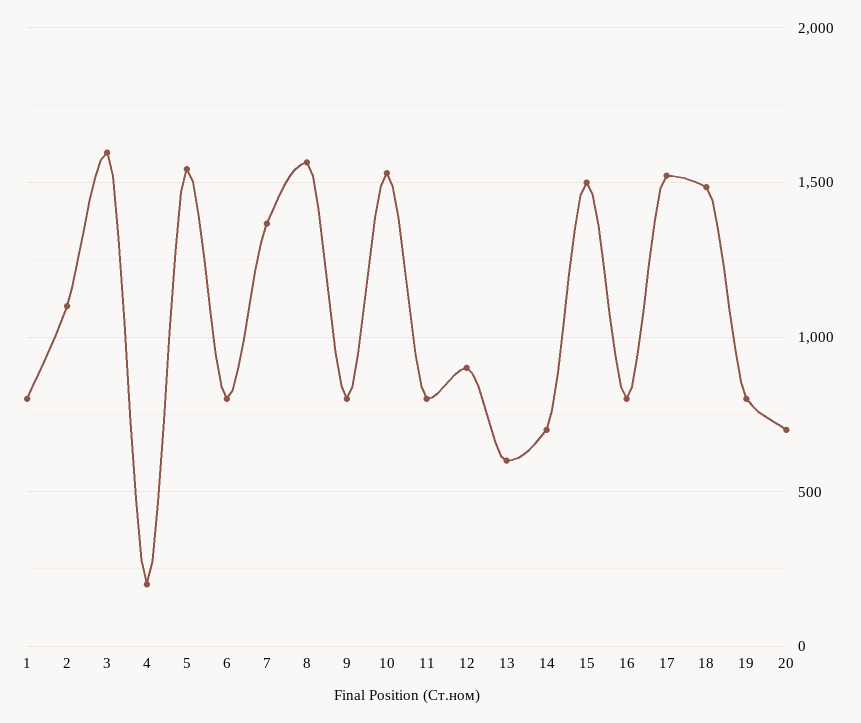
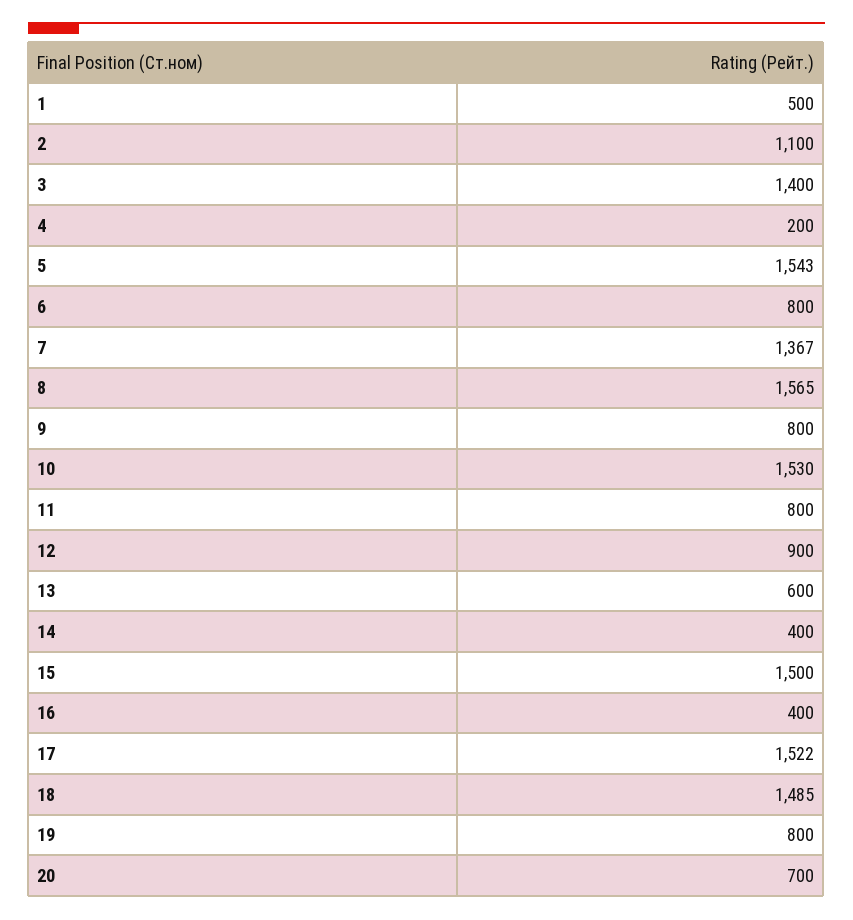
1: 800 -> 500
3: 1600 -> 1400
14: 700 -> 400
16: 800 -> 400

